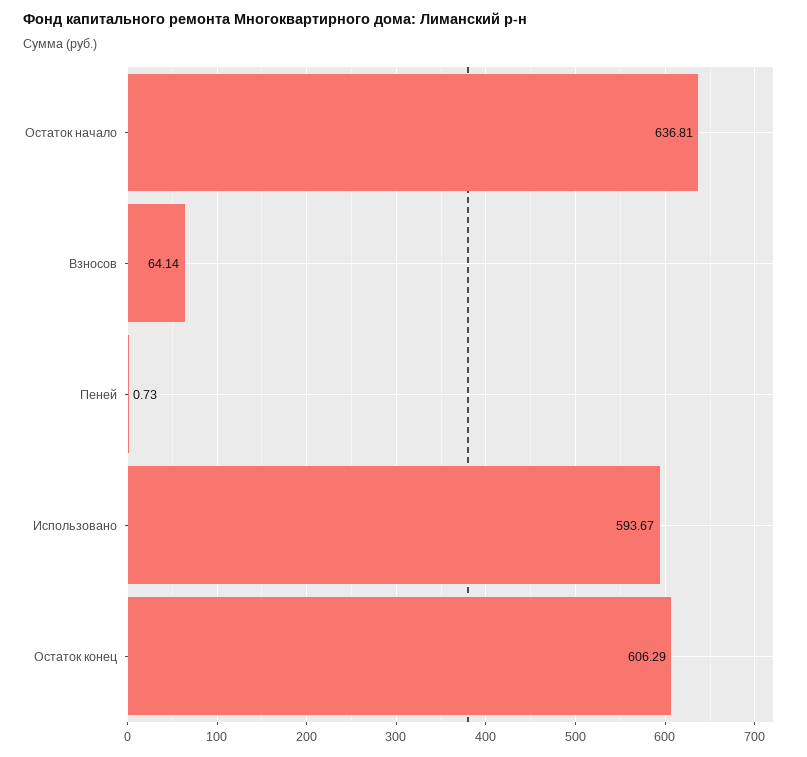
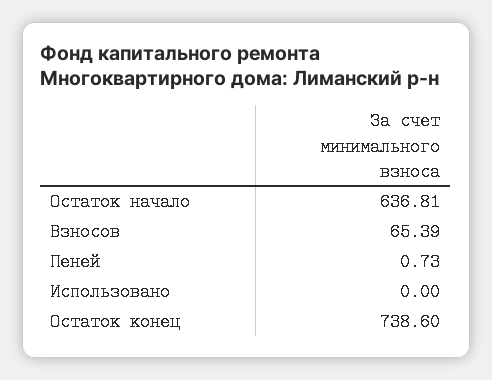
Взносов: 64.14 -> 65.39
Использовано: 593.67 -> 0
Остаток конец: 606.29 -> 738.6

